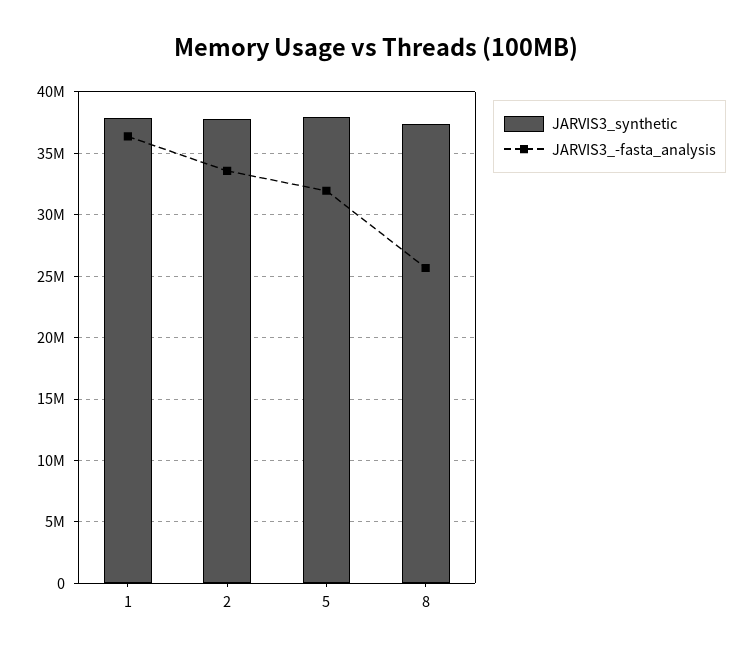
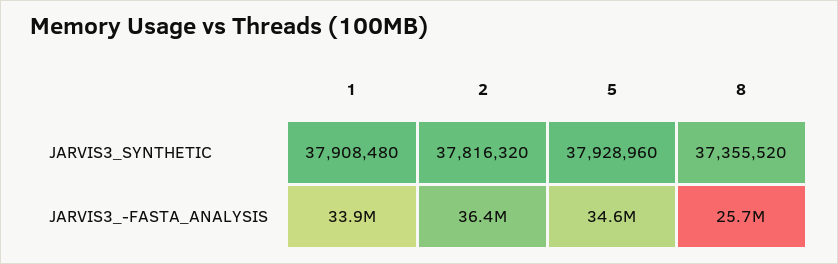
JARVIS3_-fasta_analysis, 1: 36500000 -> 33900000
JARVIS3_-fasta_analysis, 2: 33500000 -> 36400000
JARVIS3_-fasta_analysis, 5: 32000000 -> 34600000

